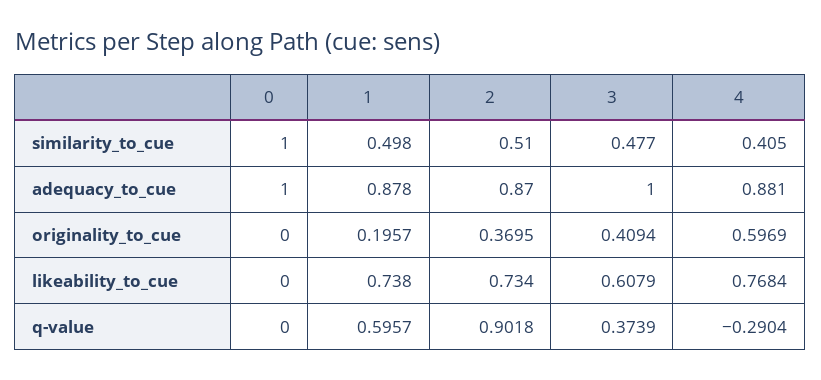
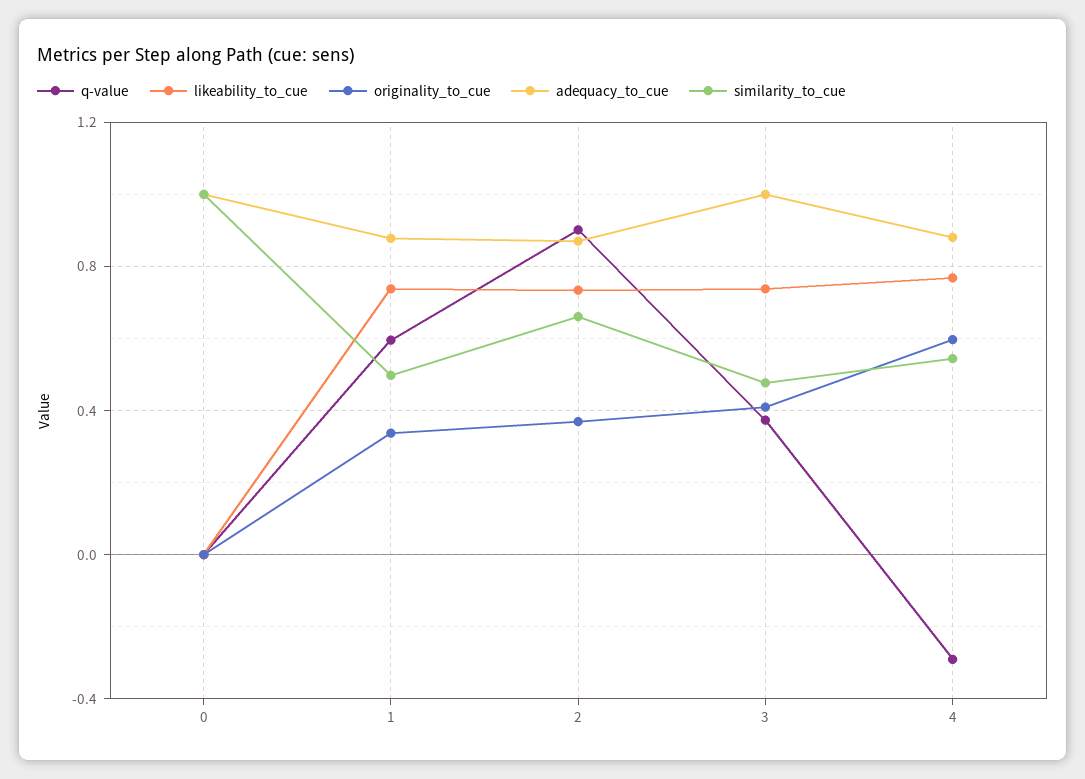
similarity_to_cue, 2: 0.51 -> 0.65
similarity_to_cue, 4: 0.405 -> 0.55
originality_to_cue, 1: 0.1957 -> 0.35
likeability_to_cue, 3: 0.6079 -> 0.75

